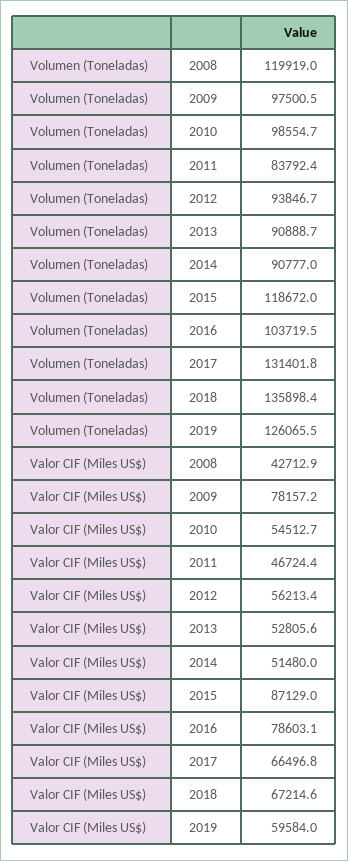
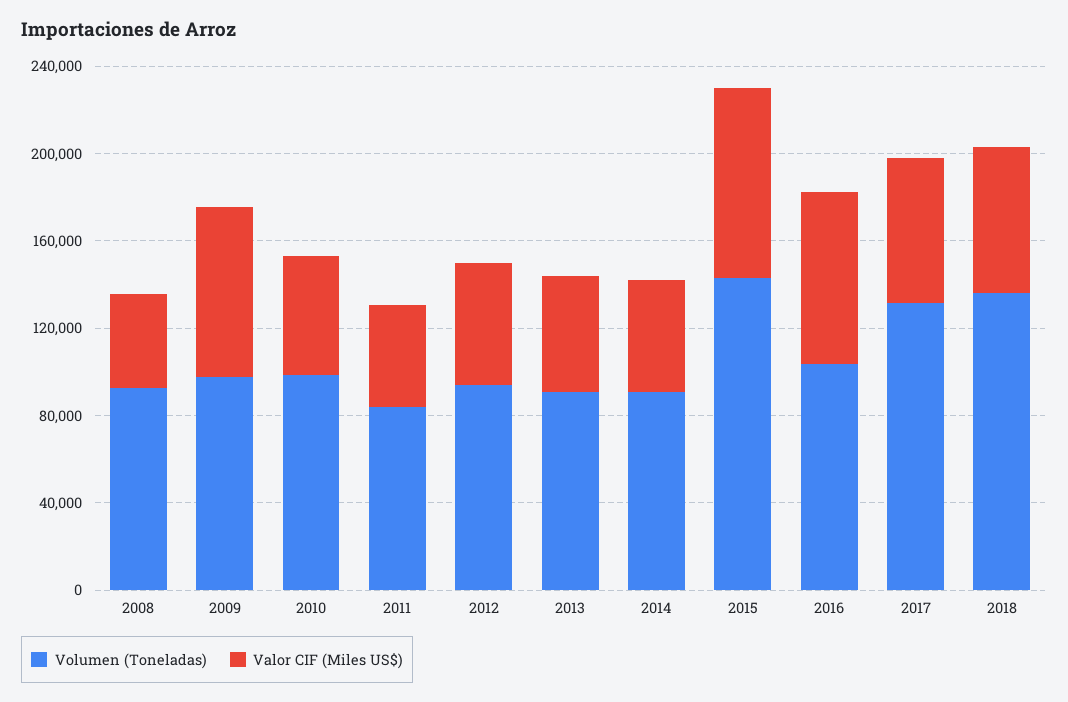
Volumen (Toneladas), 2008: 119919 -> 90000
Volumen (Toneladas), 2015: 118672 -> 140000
Volumen (Toneladas), 2019: 126065.5 -> none
Valor CIF (Miles US$), 2019: 59584 -> none

